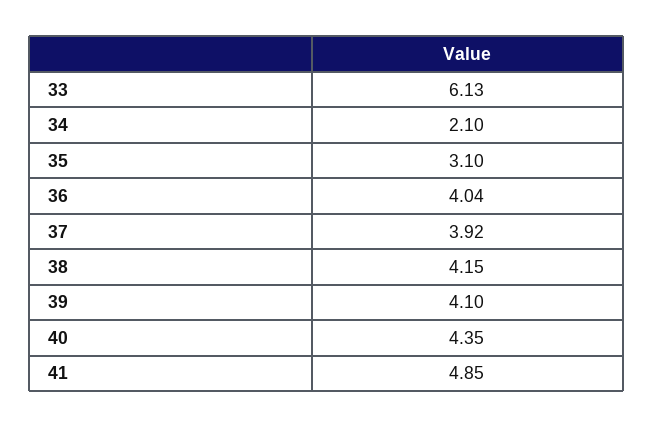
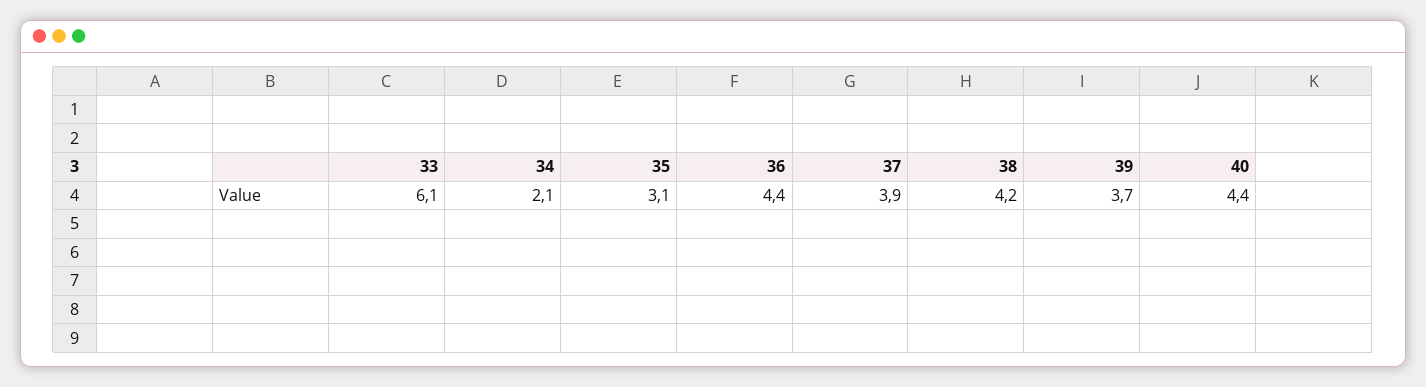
36: 4.04 -> 4.4
39: 4.1 -> 3.7
41: 4.85 -> none

